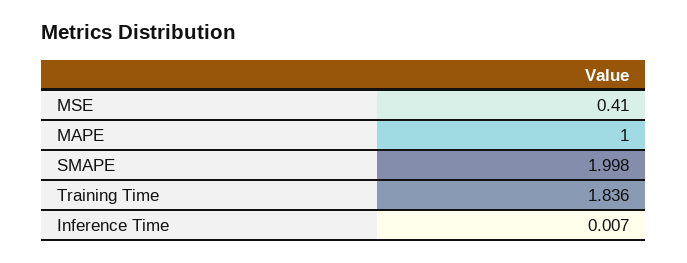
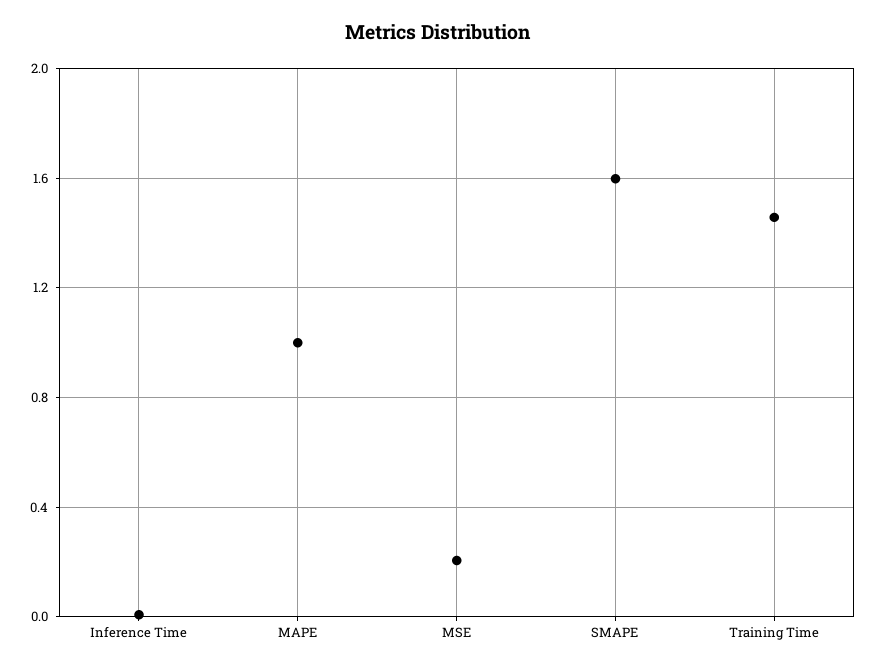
MSE: 0.41 -> 0.2
SMAPE: 1.998 -> 1.6
Training Time: 1.836 -> 1.45

